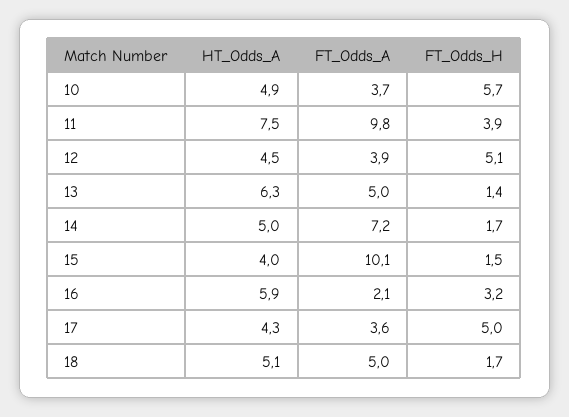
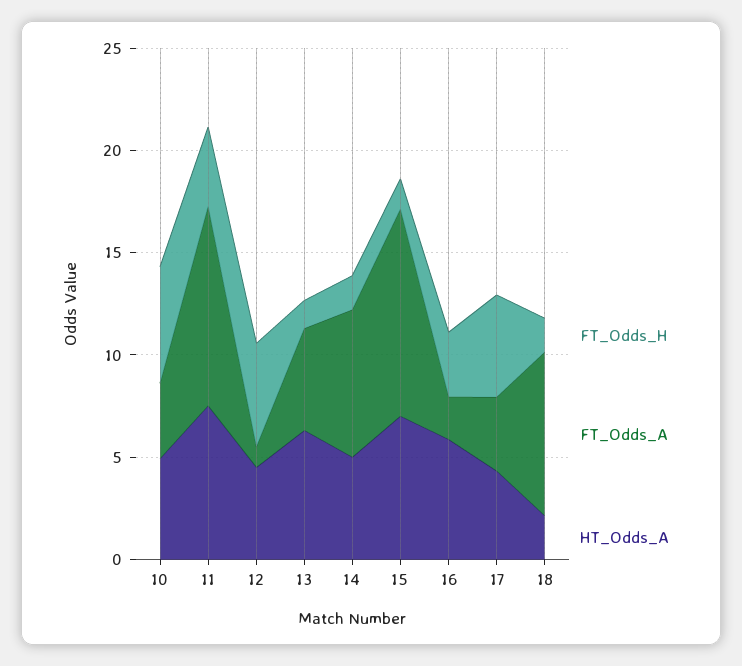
FT_Odds_A, 12: 3.9 -> 1
HT_Odds_A, 15: 4 -> 7
HT_Odds_A, 18: 5.1 -> 2
FT_Odds_A, 18: 5 -> 8

